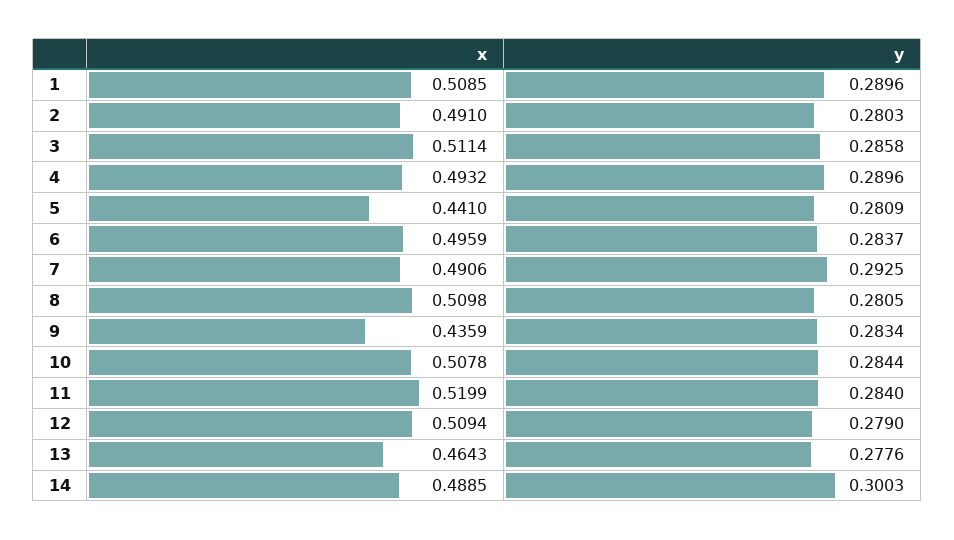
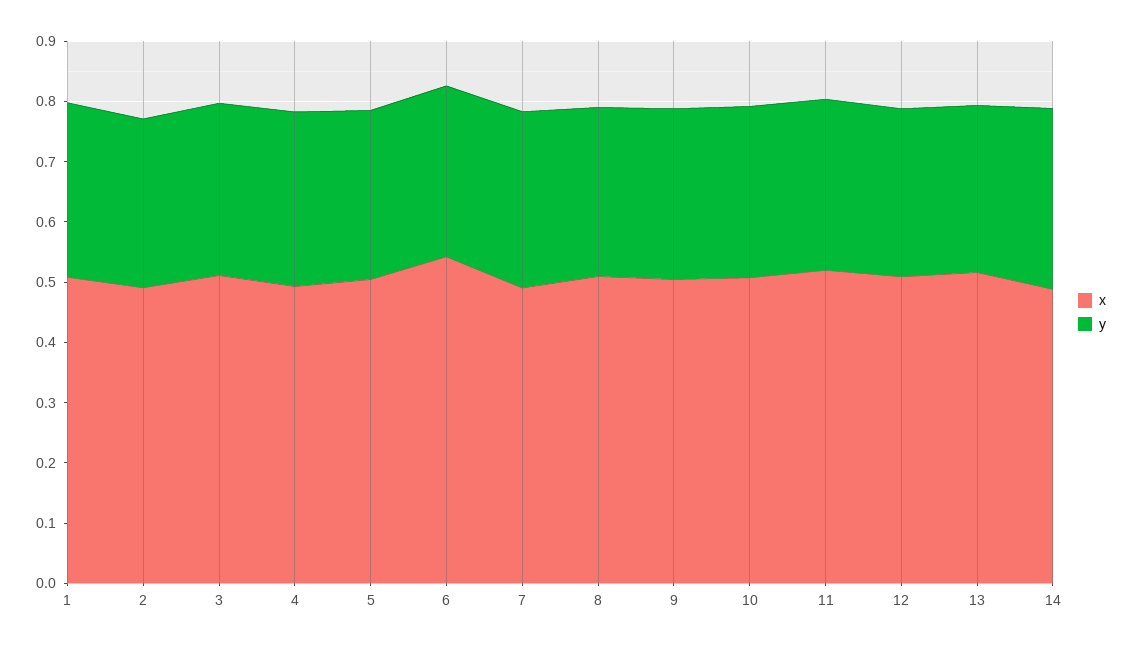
x, 5: 0.441 -> 0.5
x, 6: 0.4959 -> 0.54
x, 9: 0.4359 -> 0.5
x, 13: 0.4643 -> 0.52

